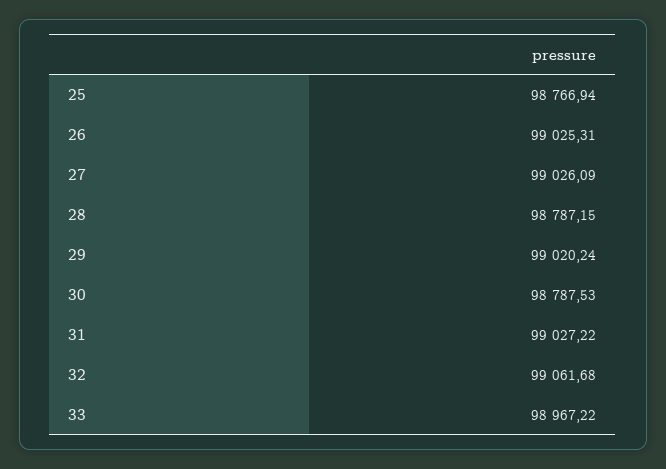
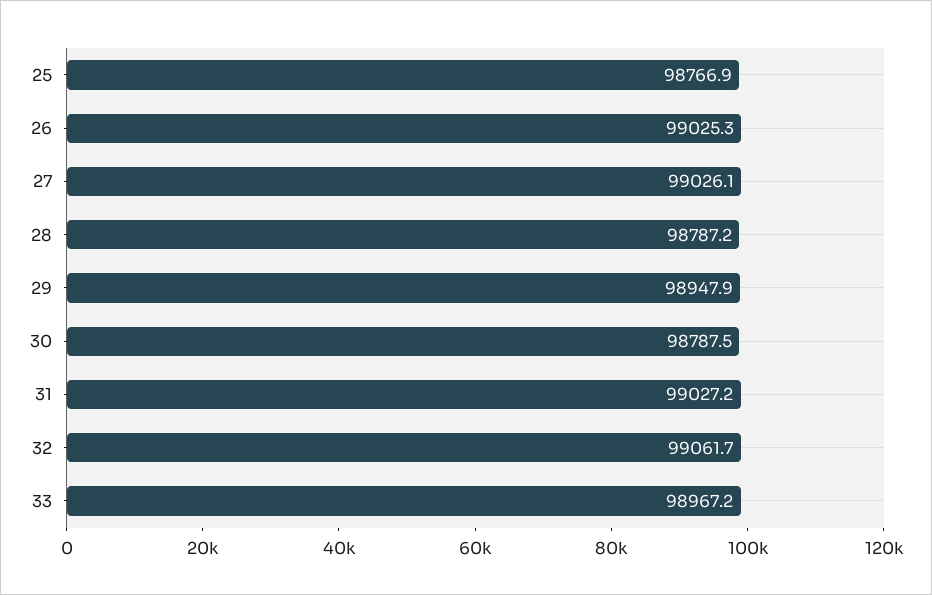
29: 99020.24 -> 98947.9

